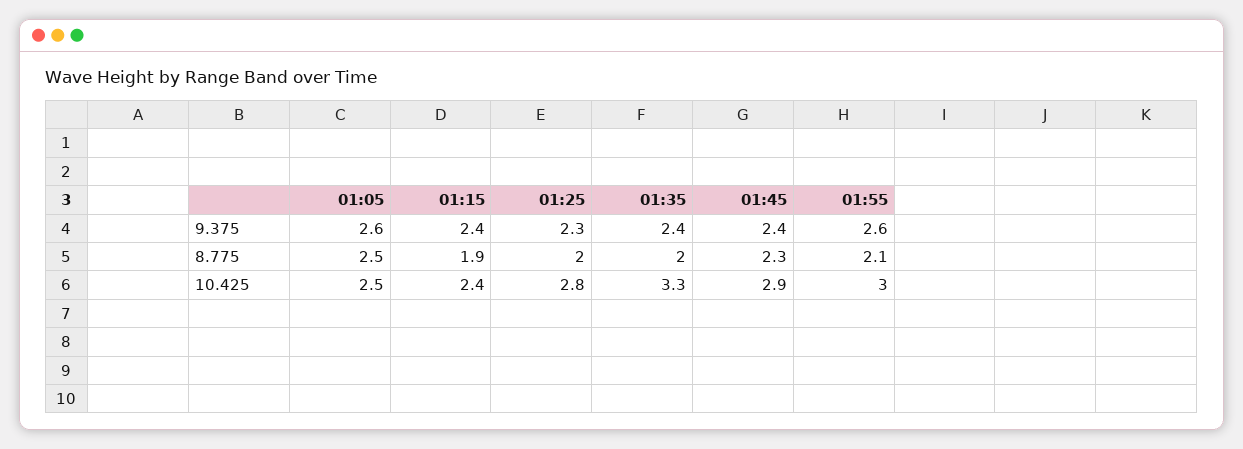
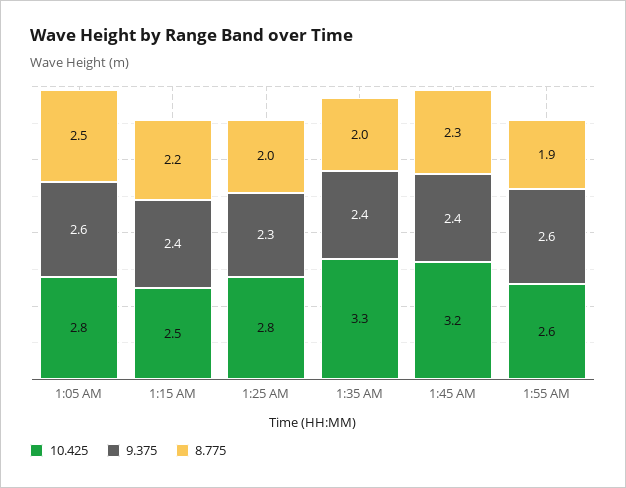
8.775, 01:15: 1.9 -> 2.2
8.775, 01:55: 2.1 -> 1.9
10.425, 01:05: 2.5 -> 2.8
10.425, 01:15: 2.4 -> 2.5
10.425, 01:45: 2.9 -> 3.2
10.425, 01:55: 3 -> 2.6

